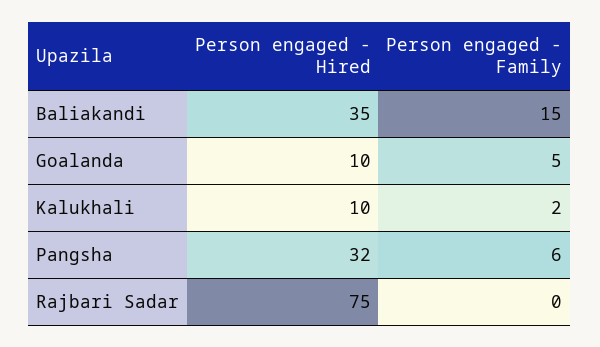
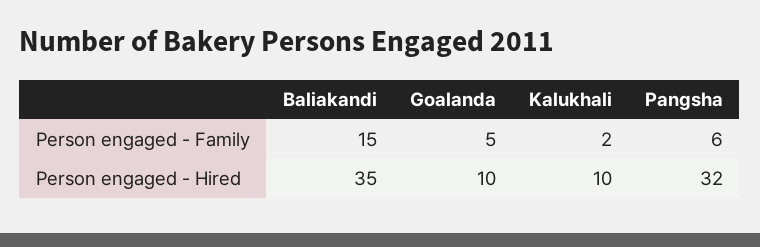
Person engaged - Hired, Rajbari Sadar: 75 -> none
Person engaged - Family, Rajbari Sadar: 0 -> none

